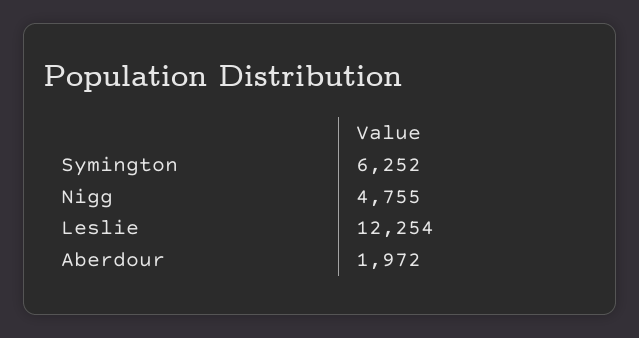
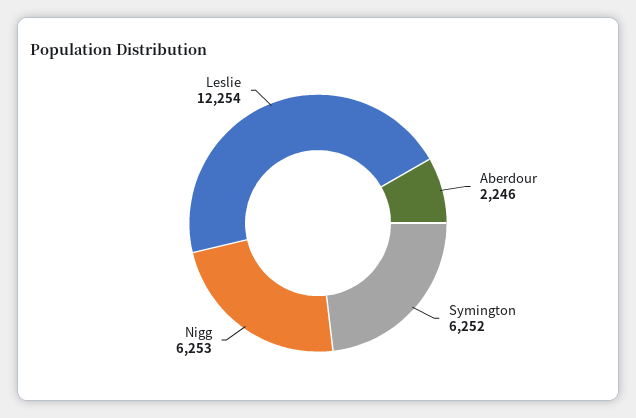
Nigg: 4755 -> 6253
Aberdour: 1972 -> 2246

